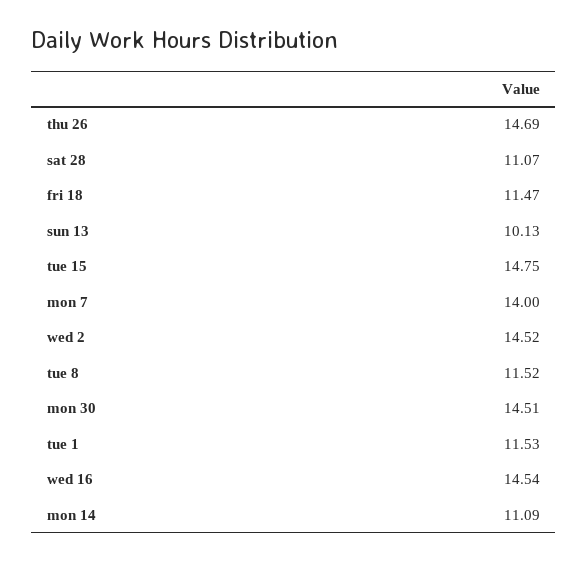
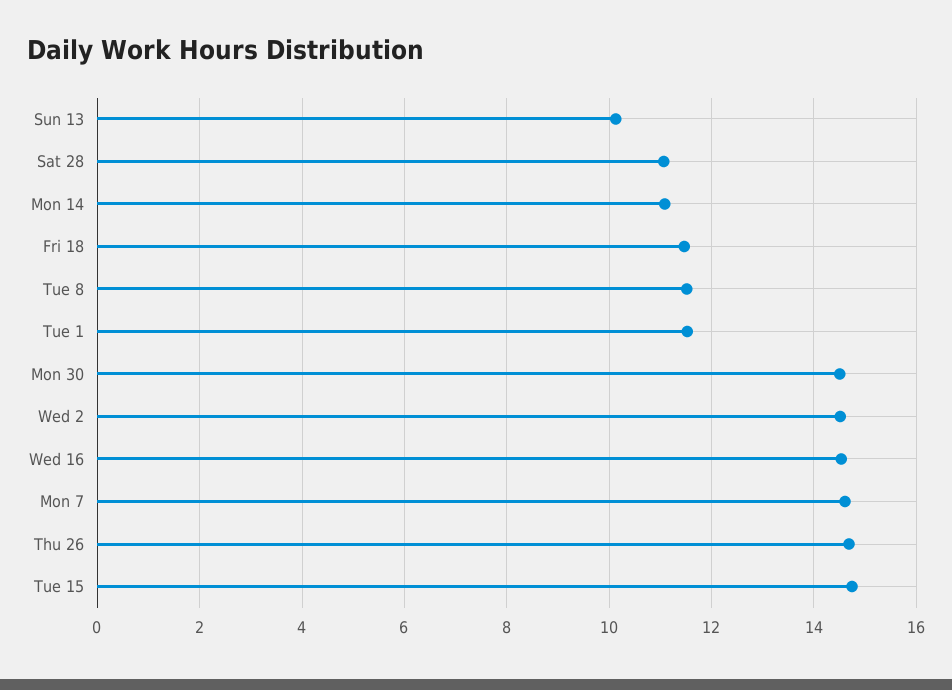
mon 7: 14 -> 14.6

